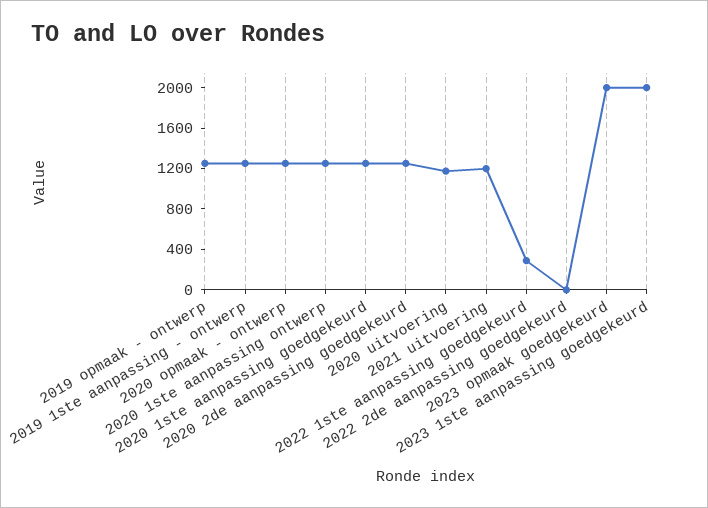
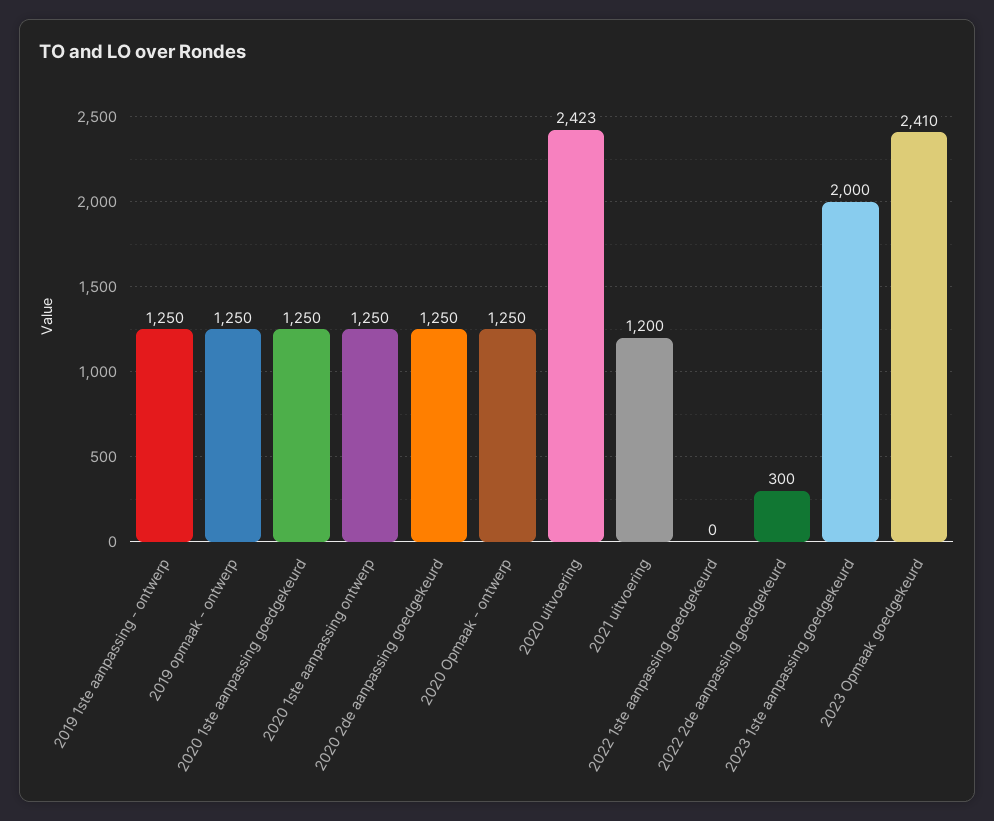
2020 uitvoering: 1200 -> 2423
2022 1ste aanpassing goedgekeurd: 300 -> 0
2022 2de aanpassing goedgekeurd: 0 -> 300
2023 opmaak goedgekeurd: 2000 -> 2410

